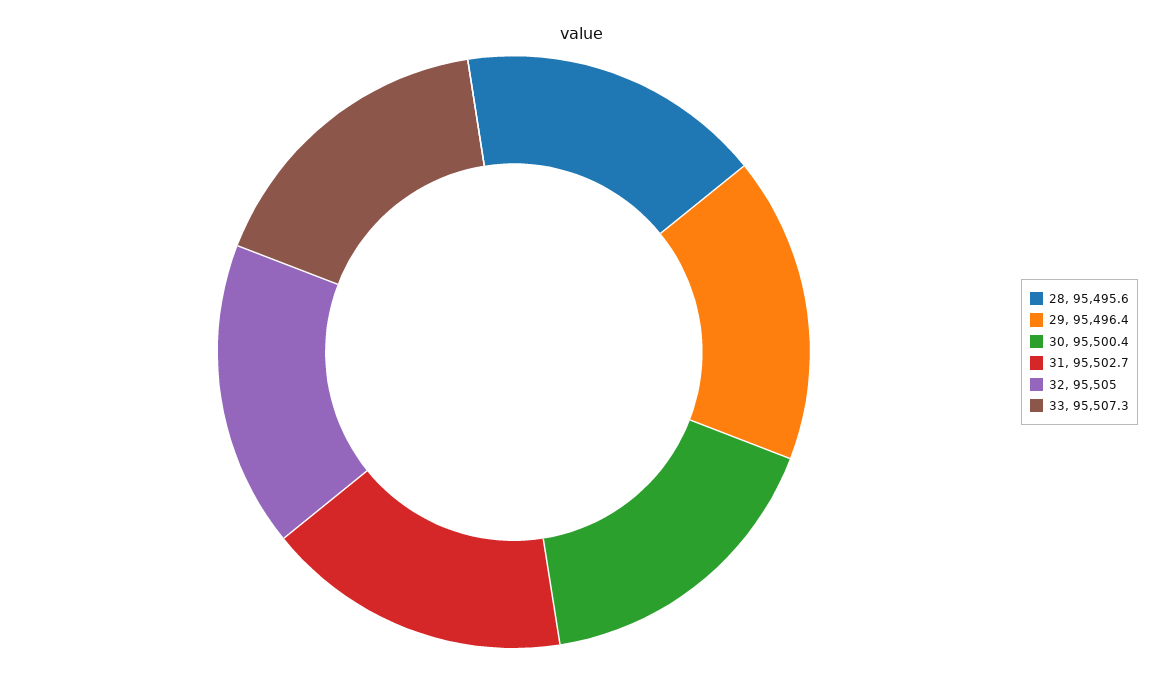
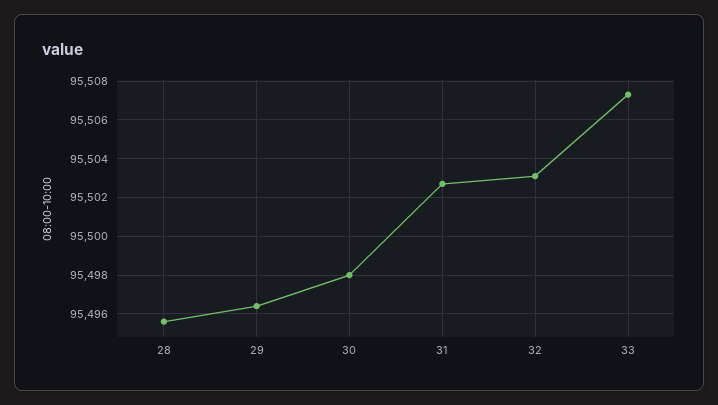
30: 95500.4 -> 95498
32: 95505 -> 95503

